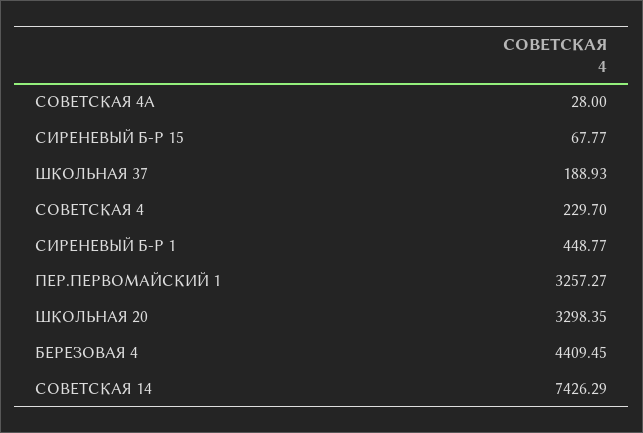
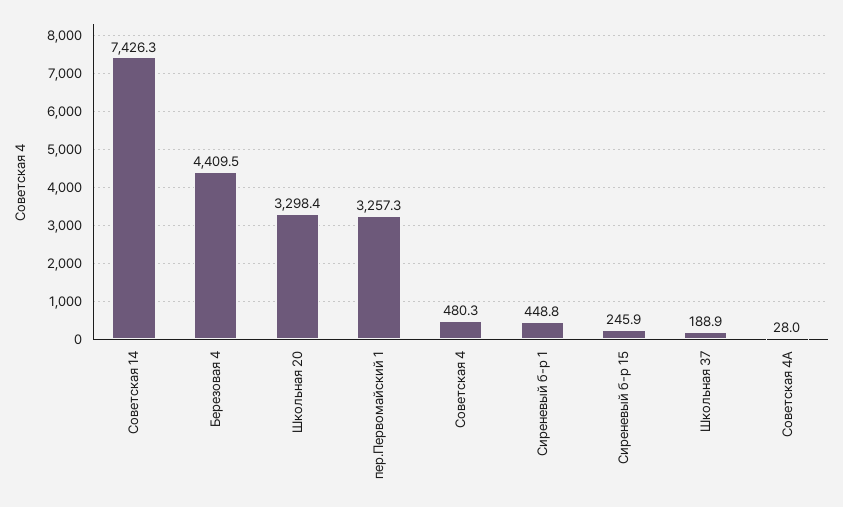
СИРЕНЕВЫЙ Б-Р 15: 67.77 -> 245.9
СОВЕТСКАЯ 4: 229.7 -> 480.3

